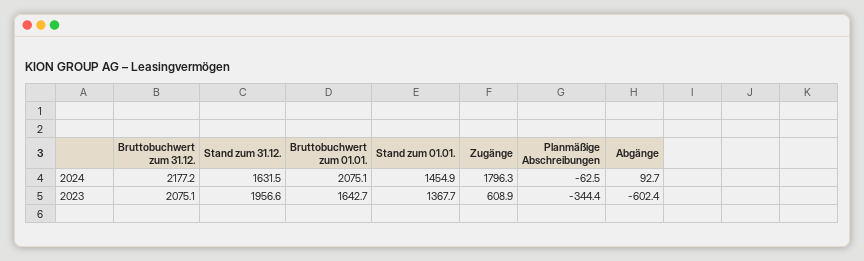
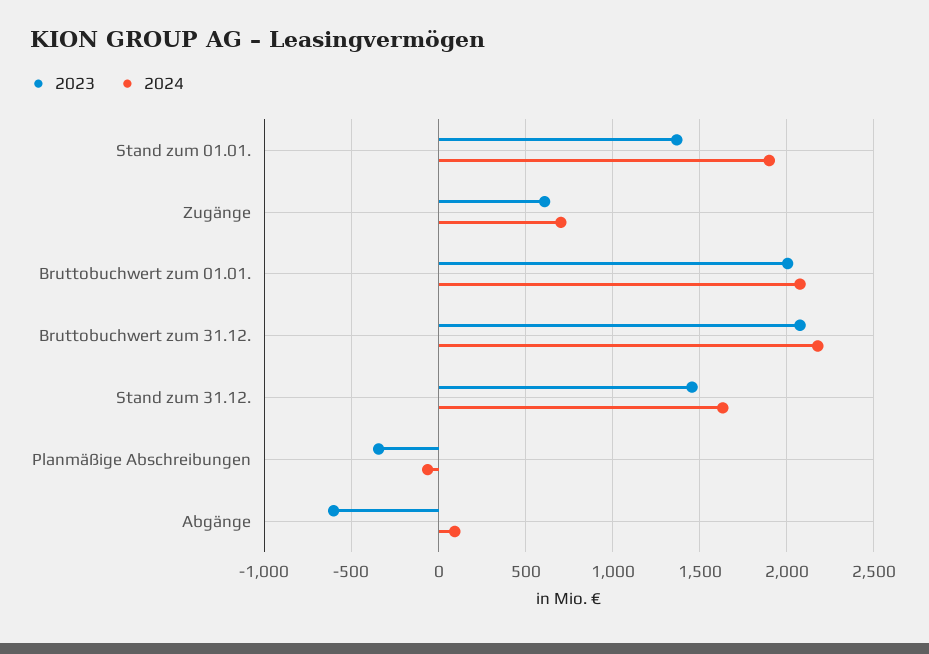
2024, Stand zum 01.01.: 1454.9 -> 1900
2024, Zugänge: 1796.3 -> 700
2023, Stand zum 31.12.: 1956.6 -> 1450
2023, Bruttobuchwert zum 01.01.: 1642.7 -> 2000

